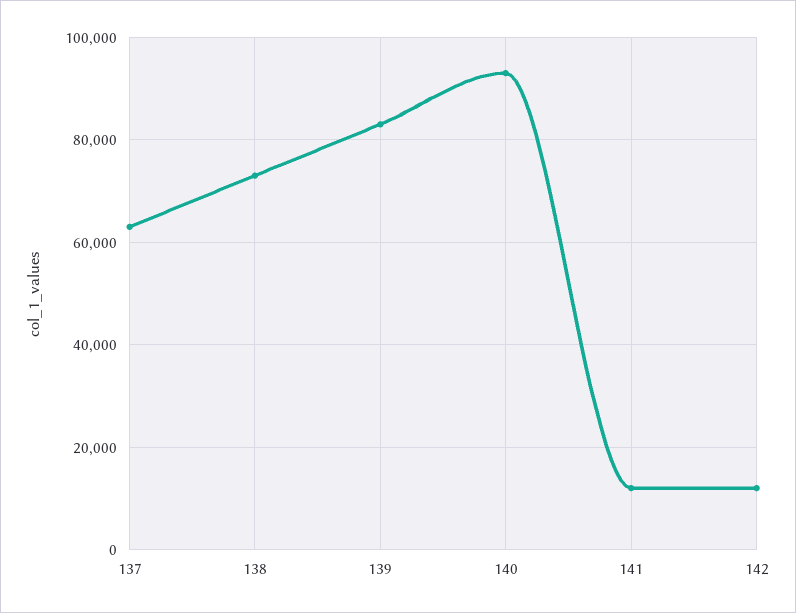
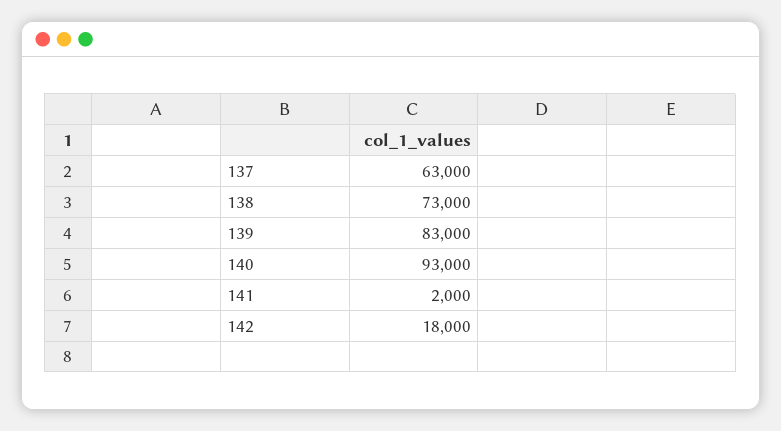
141: 12000 -> 2000
142: 12000 -> 18000

